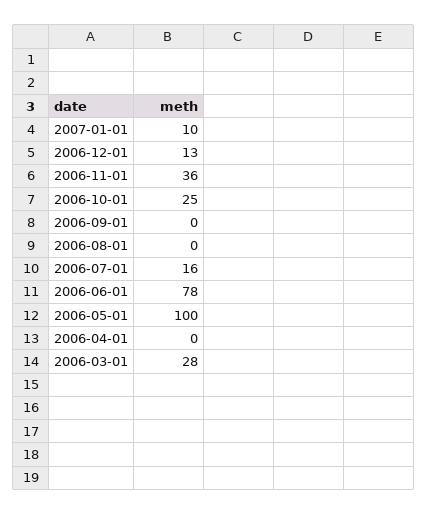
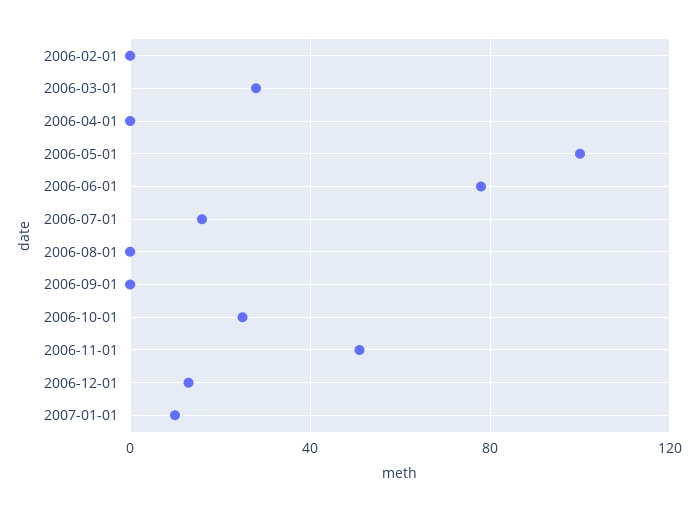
2006-11-01: 36 -> 50
2006-02-01: none -> 0

